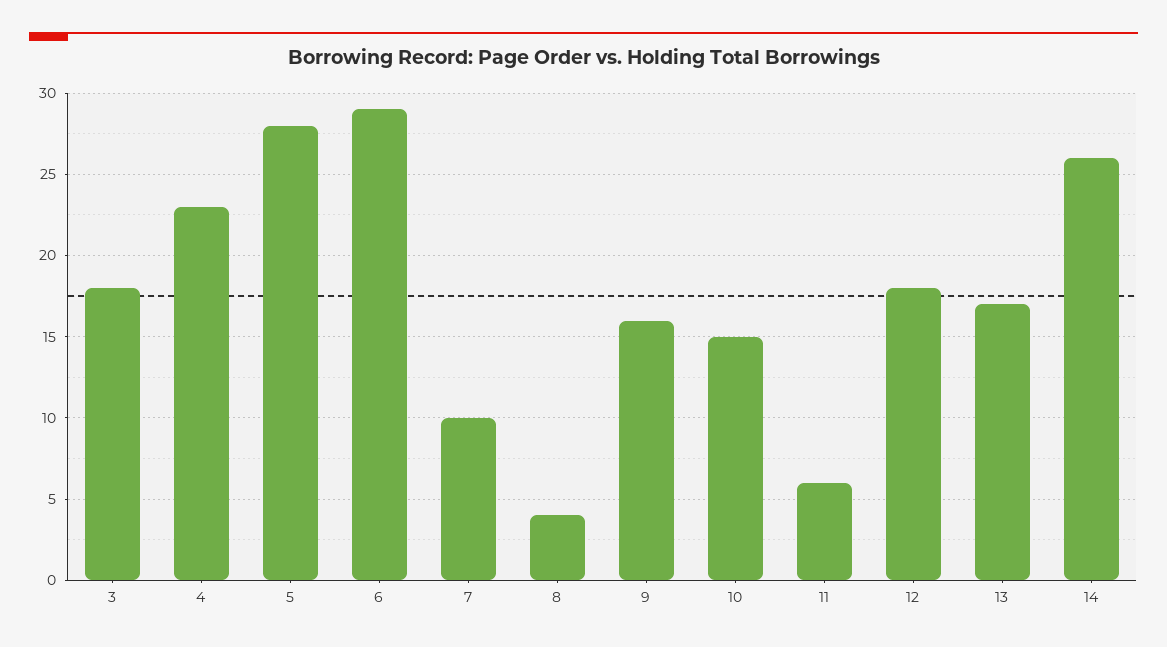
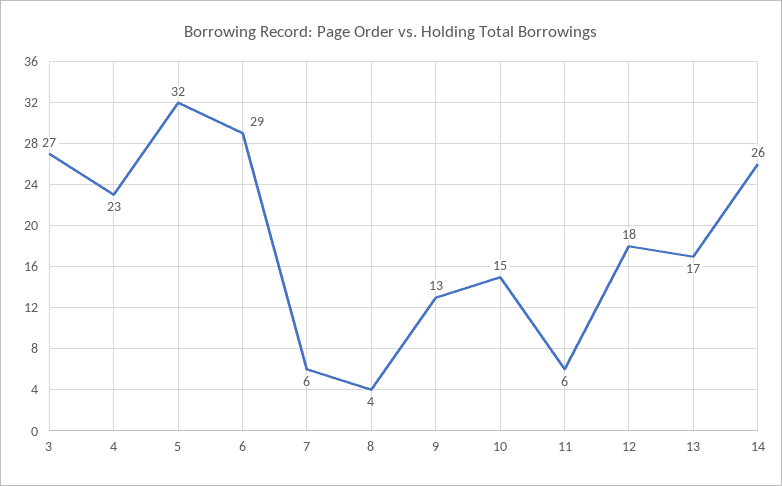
3: 18 -> 27
5: 28 -> 32
7: 10 -> 6
9: 16 -> 13

